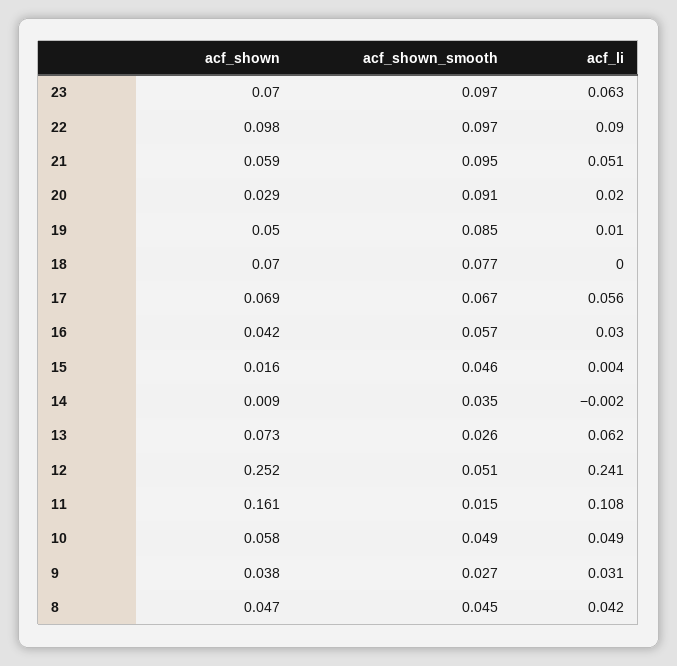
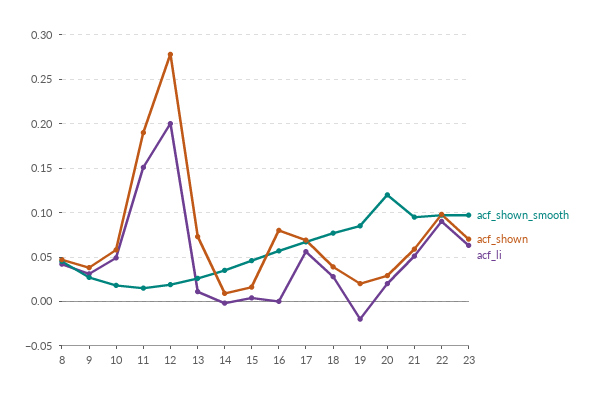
acf_shown_smooth, 20: 0.091 -> 0.12
acf_shown, 19: 0.05 -> 0.02
acf_li, 19: 0.01 -> -0.02
acf_shown, 18: 0.07 -> 0.04
acf_li, 18: 0 -> 0.03
acf_shown, 16: 0.042 -> 0.08
acf_li, 16: 0.03 -> 0
acf_li, 13: 0.062 -> 0.01
acf_shown, 12: 0.252 -> 0.28
acf_shown_smooth, 12: 0.051 -> 0.02
acf_li, 12: 0.241 -> 0.2
acf_shown, 11: 0.161 -> 0.19
acf_li, 11: 0.108 -> 0.15
acf_shown_smooth, 10: 0.049 -> 0.02

